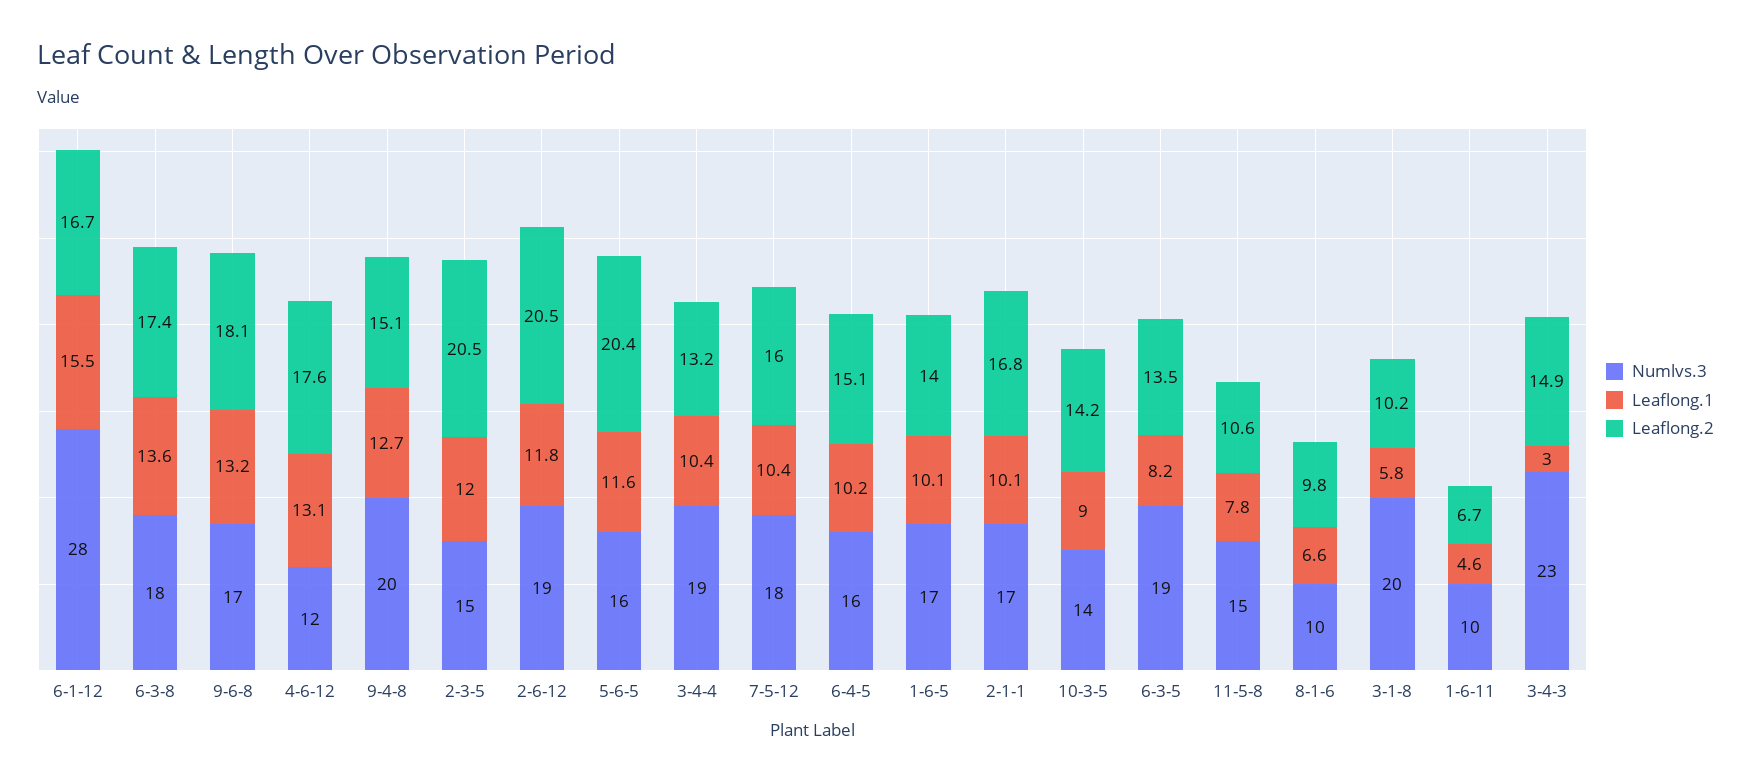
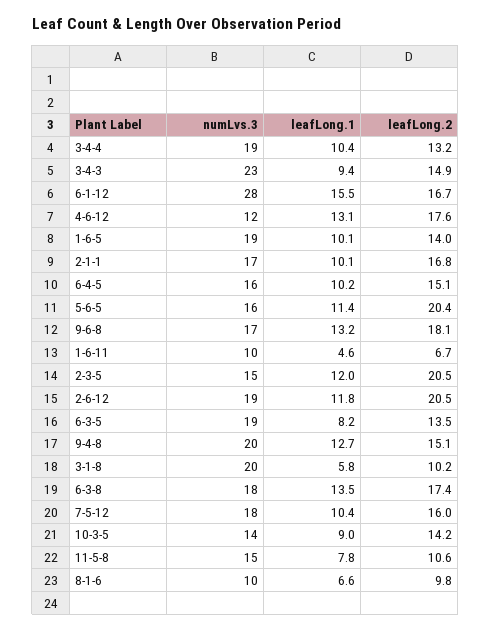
Leaflong.1, 6-3-8: 13.6 -> 13.5
Leaflong.1, 5-6-5: 11.6 -> 11.4
Numlvs.3, 1-6-5: 17 -> 19
Leaflong.1, 3-4-3: 3 -> 9.4

